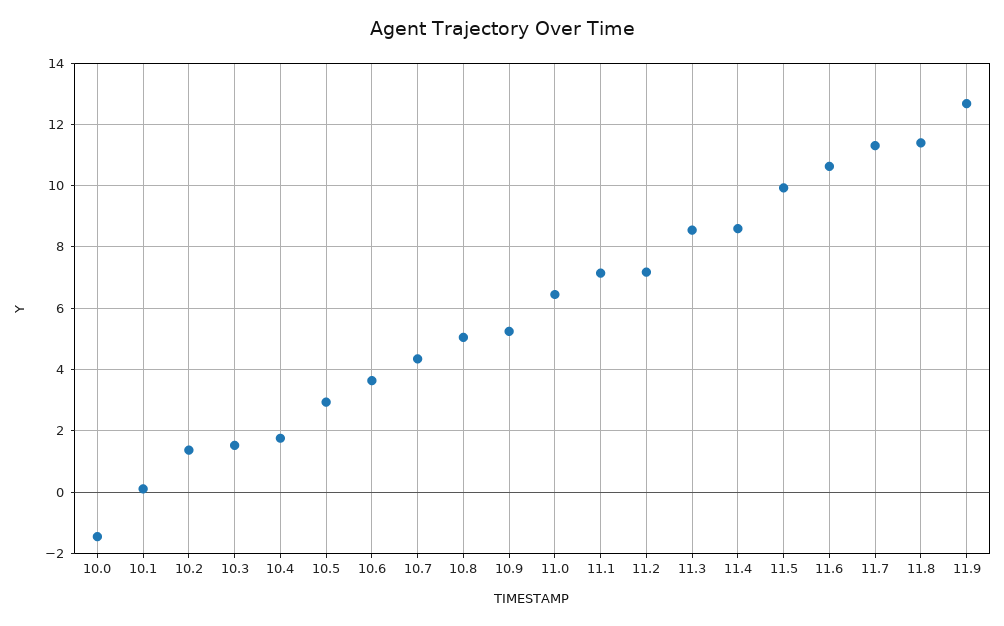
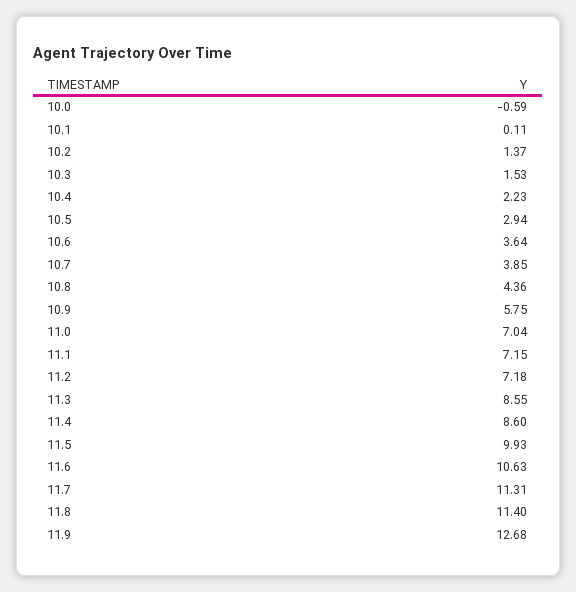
10.0: -1.4 -> -0.59
10.4: 1.8 -> 2.23
10.7: 4.4 -> 3.85
10.8: 5 -> 4.36
10.9: 5.2 -> 5.75
11.0: 6.4 -> 7.04

